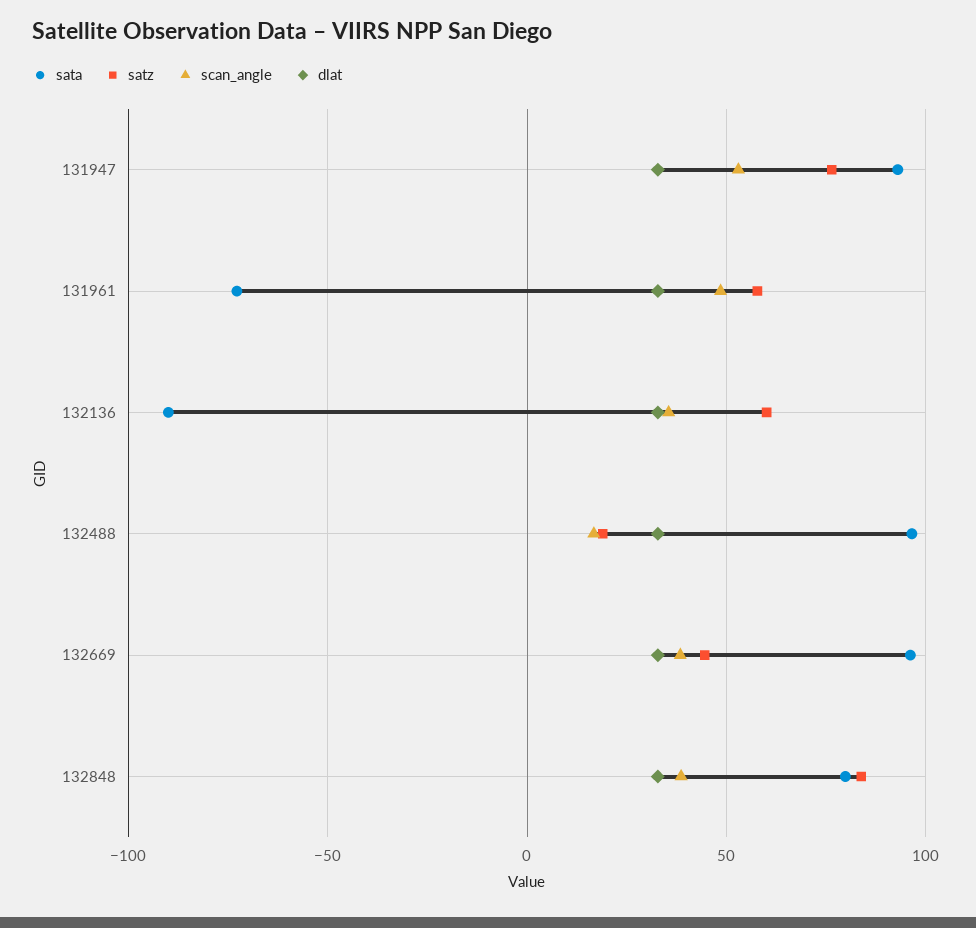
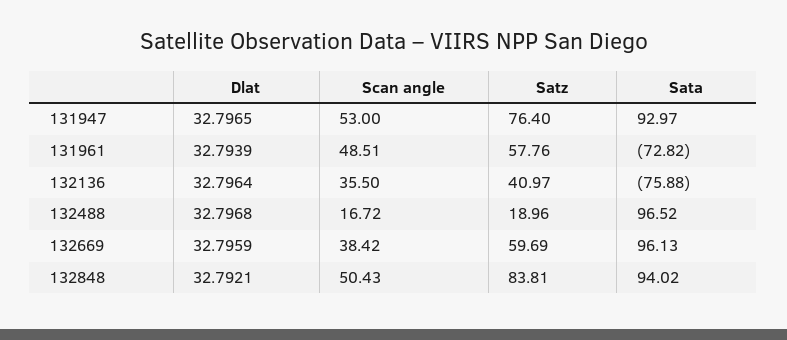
sata, 132136: -90 -> -75.88
satz, 132136: 60 -> 40.97
satz, 132669: 45 -> 59.69
sata, 132848: 80 -> 94.02
scan_angle, 132848: 40 -> 50.43

